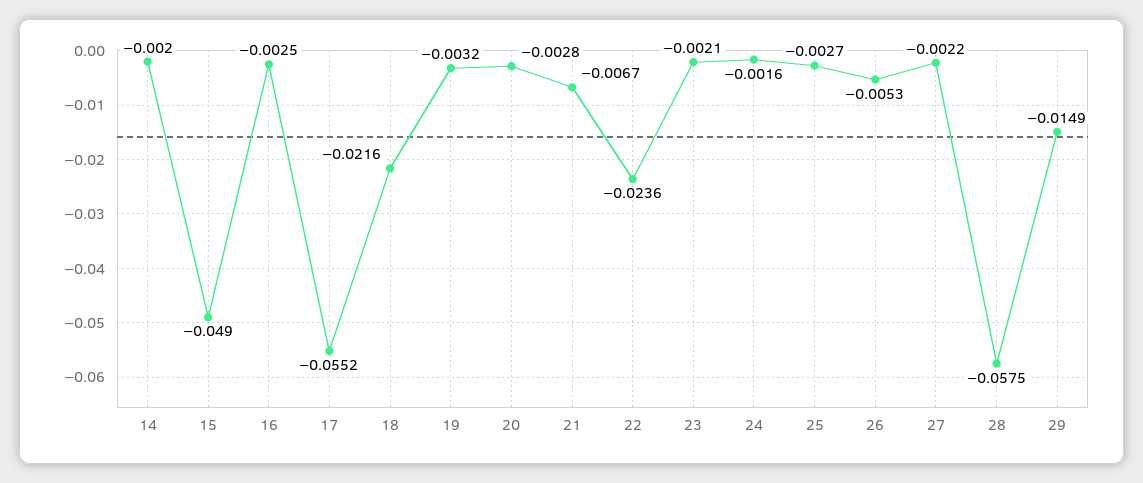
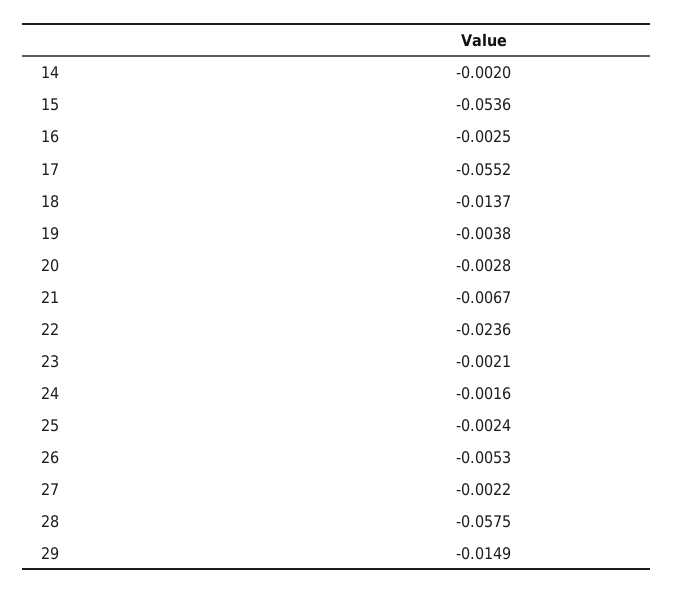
15: -0.049 -> -0.0536
18: -0.0216 -> -0.0137
19: -0.0032 -> -0.0038
25: -0.0027 -> -0.0024

